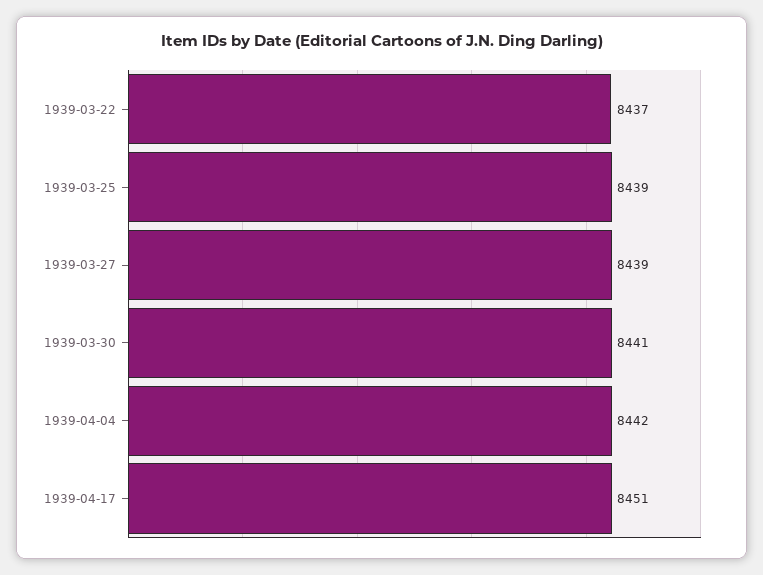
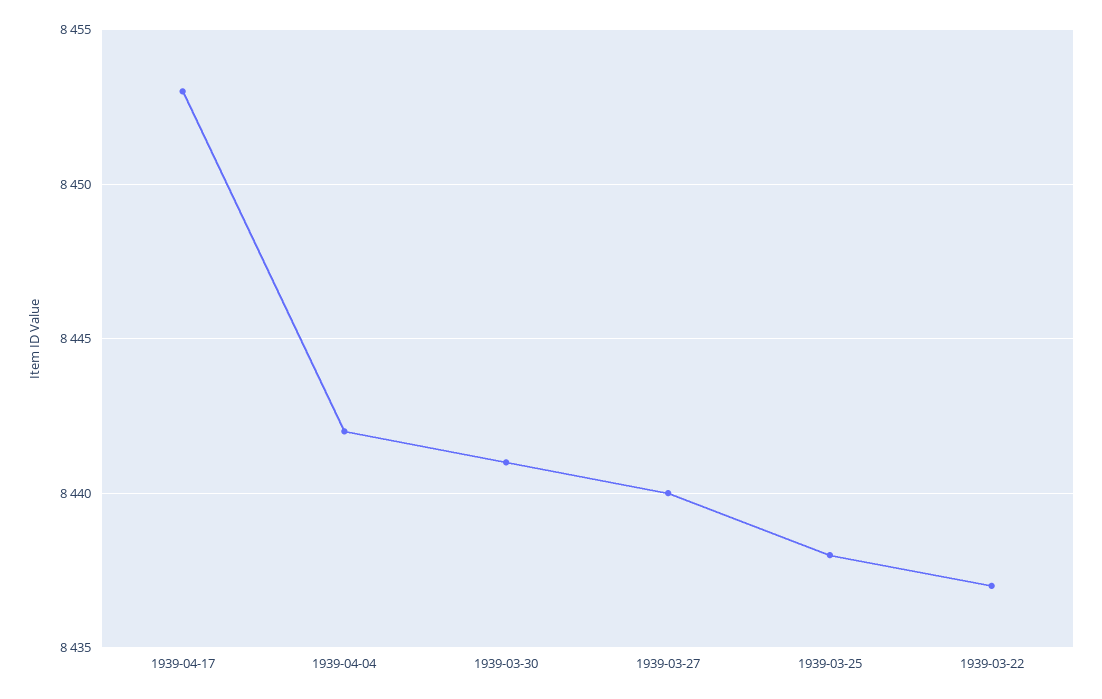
1939-03-25: 8439 -> 8438
1939-03-27: 8439 -> 8440
1939-04-17: 8451 -> 8453

